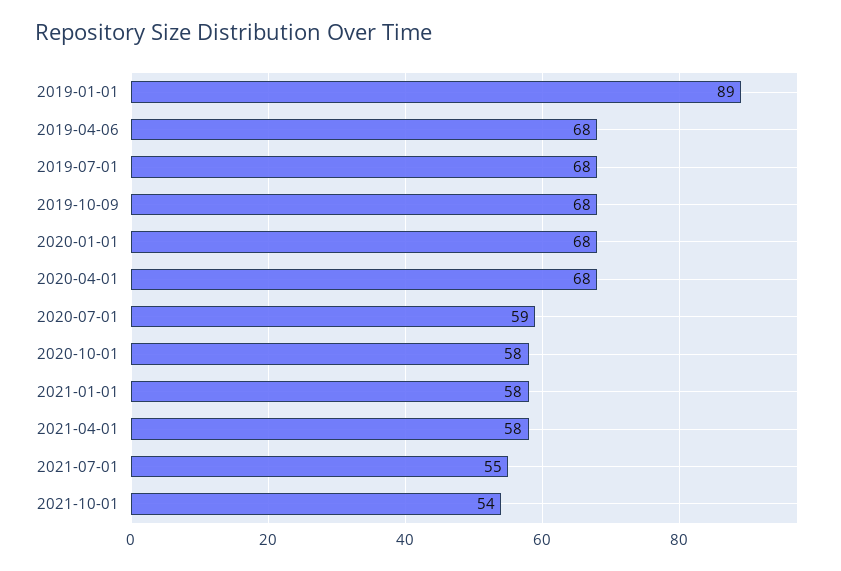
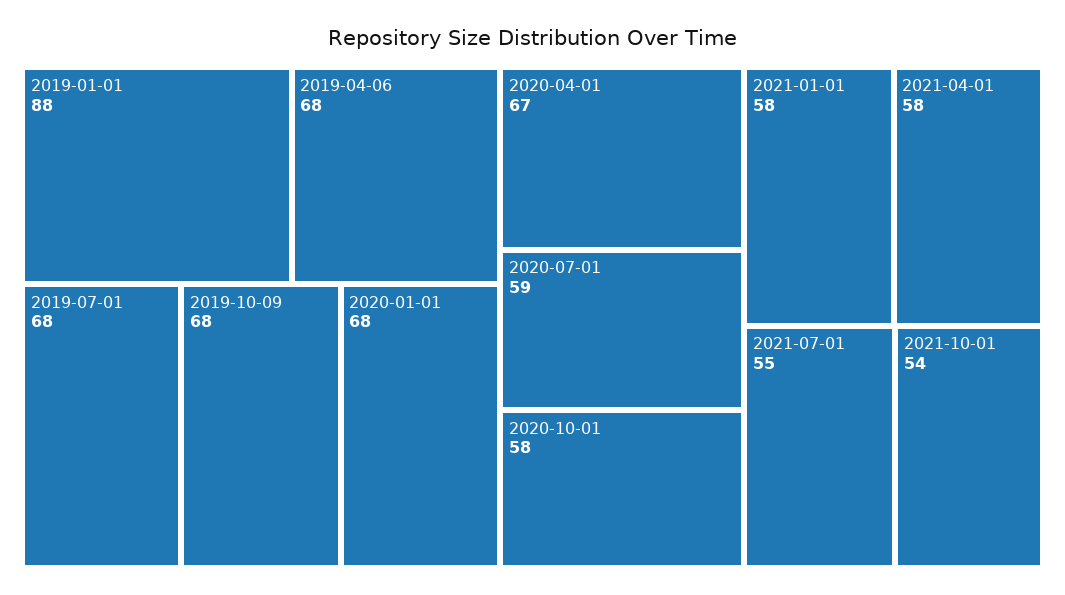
2019-01-01: 89 -> 88
2020-04-01: 68 -> 67

